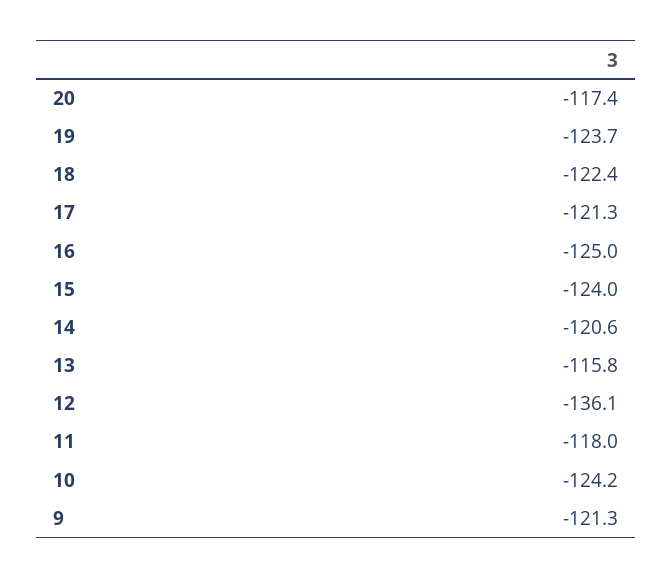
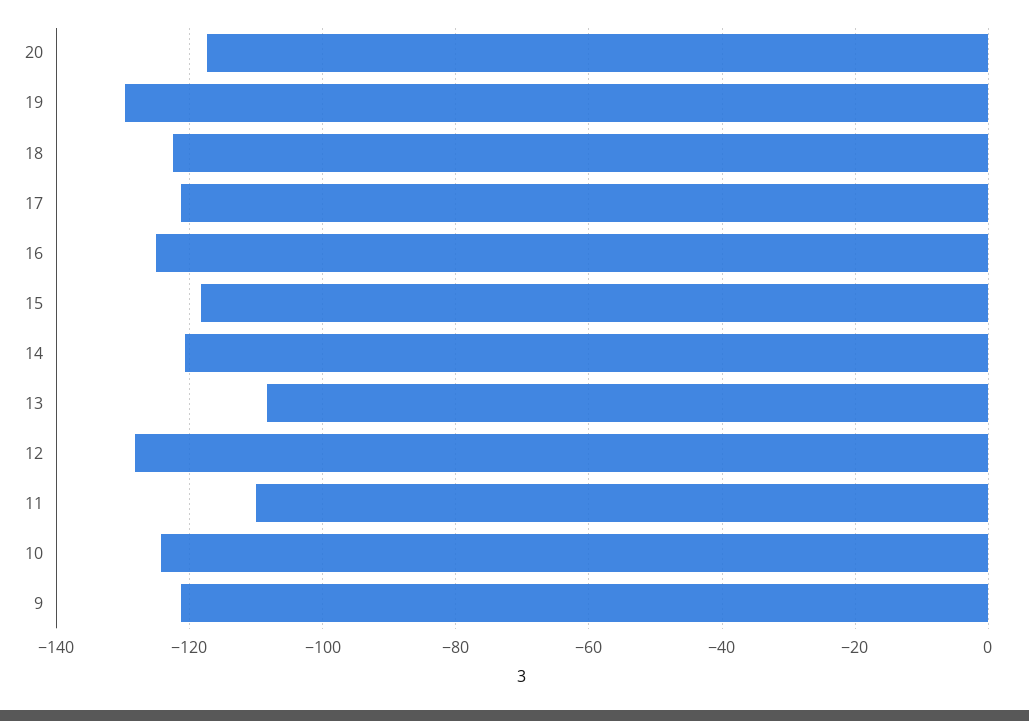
19: -123.7 -> -130
15: -124 -> -118
13: -115.8 -> -108
12: -136.1 -> -128
11: -118 -> -110

